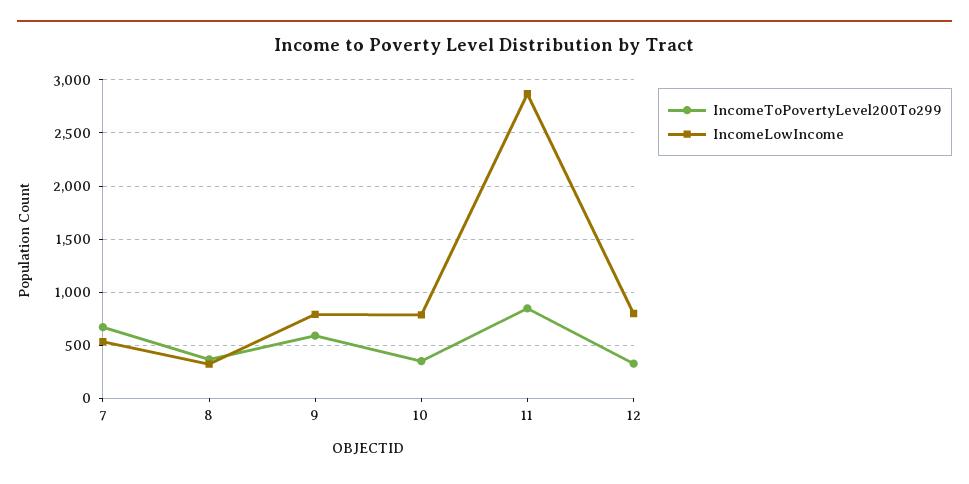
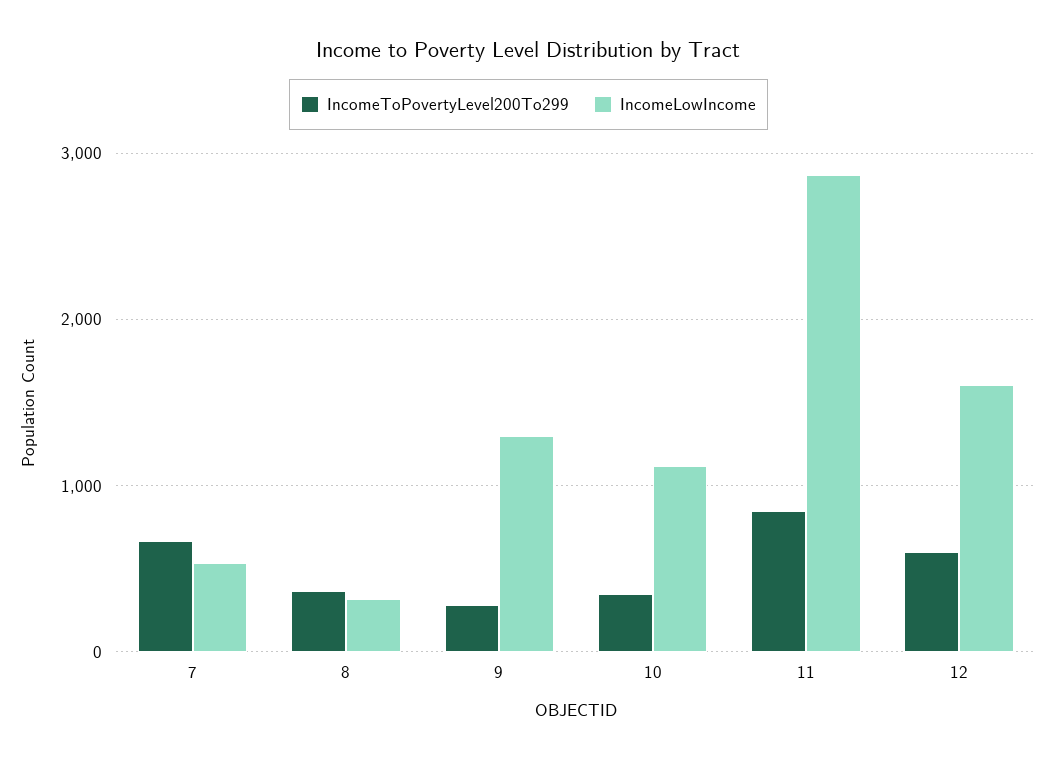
IncomeToPovertyLevel200To299, 9: 600 -> 300
IncomeLowIncome, 9: 800 -> 1300
IncomeLowIncome, 10: 800 -> 1100
IncomeToPovertyLevel200To299, 12: 300 -> 600
IncomeLowIncome, 12: 800 -> 1600

